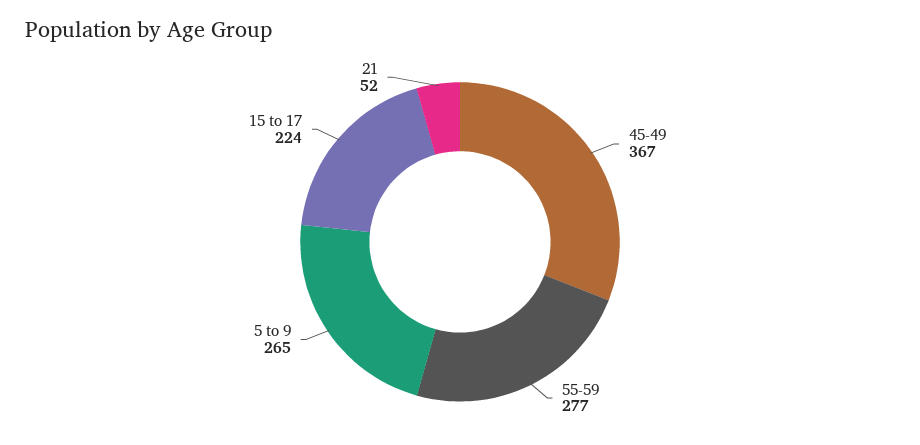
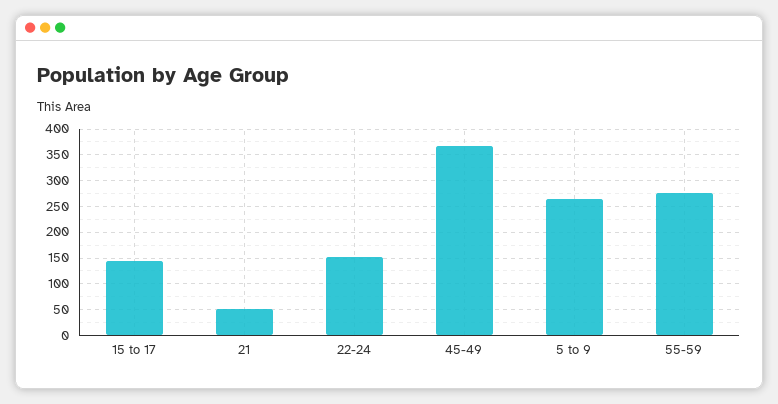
15 to 17: 224 -> 150
22-24: none -> 150

